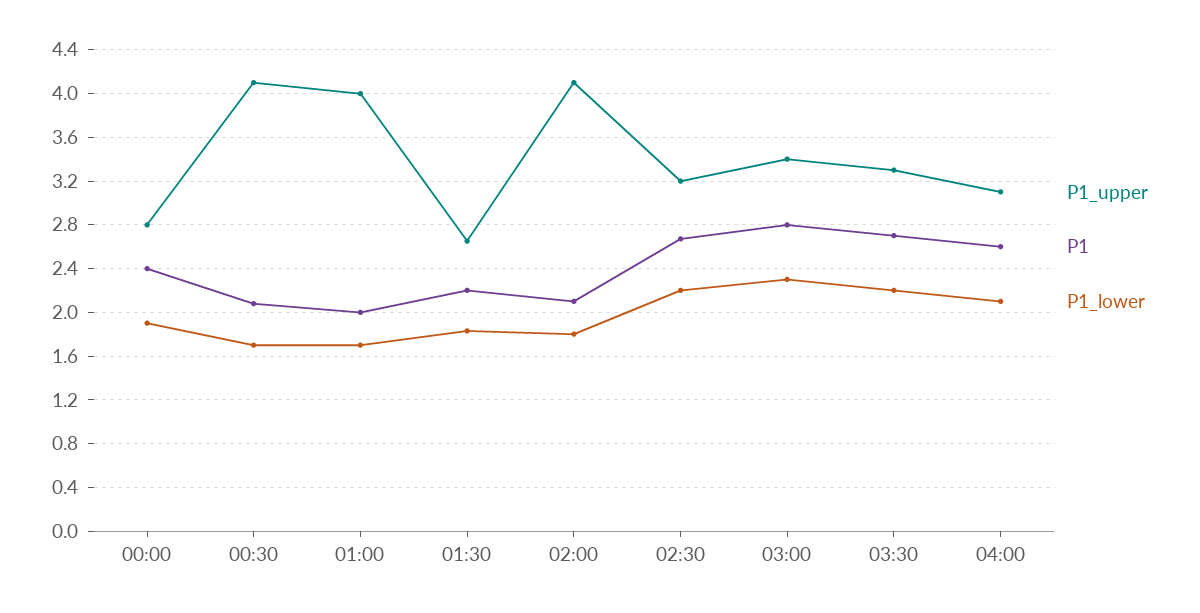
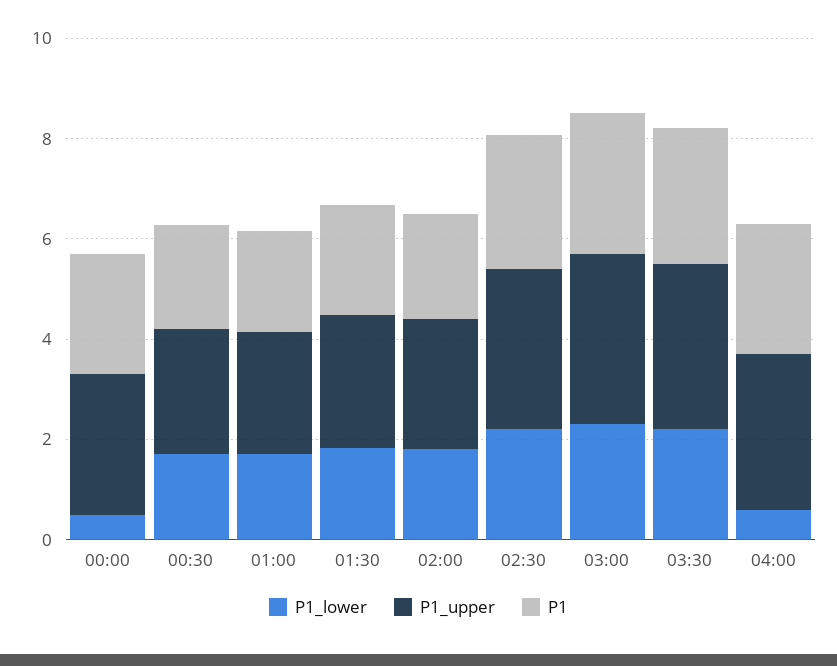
P1_lower, 00:00: 1.9 -> 0.5
P1_upper, 00:30: 4.1 -> 2.5
P1_upper, 01:00: 4 -> 2.5
P1_upper, 02:00: 4.1 -> 2.5
P1_lower, 04:00: 2.1 -> 0.5

